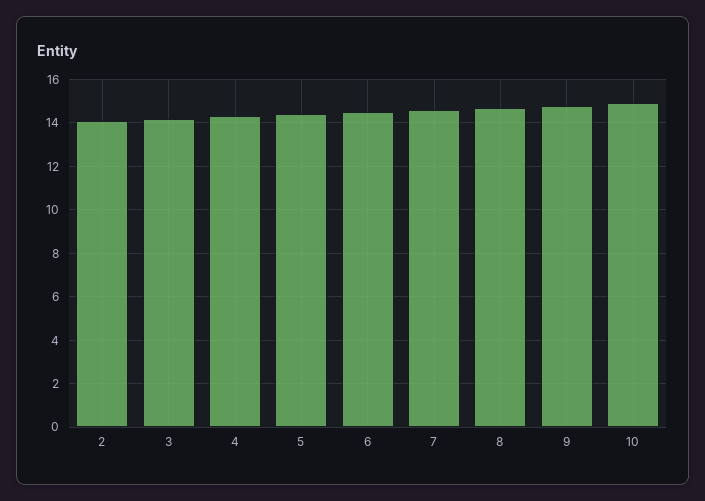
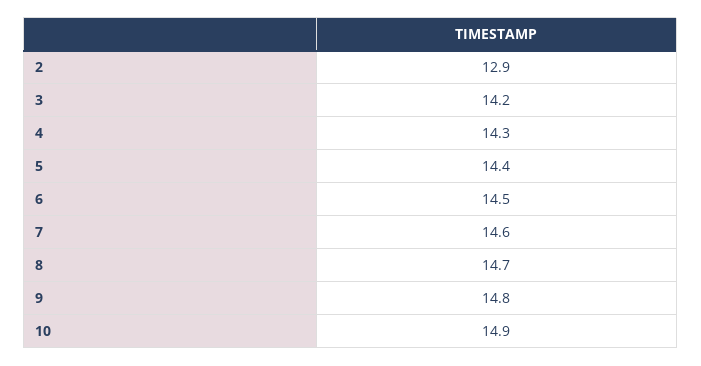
2: 14 -> 12.9

